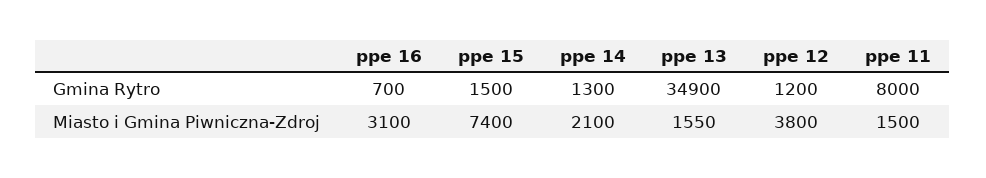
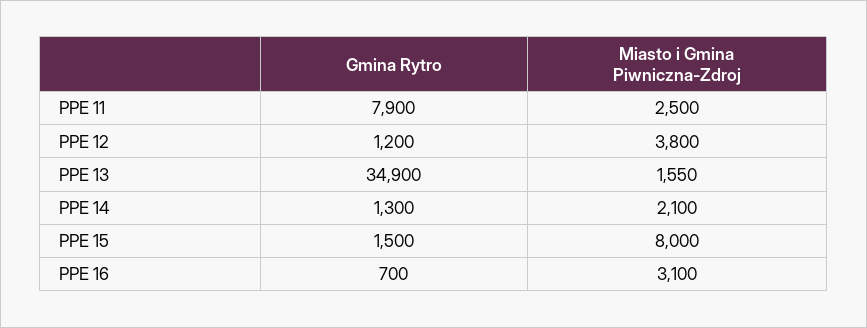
ppe 11, Gmina Rytro: 8000 -> 7900
ppe 15, Miasto i Gmina Piwniczna-Zdroj: 7400 -> 8000
ppe 11, Miasto i Gmina Piwniczna-Zdroj: 1500 -> 2500

